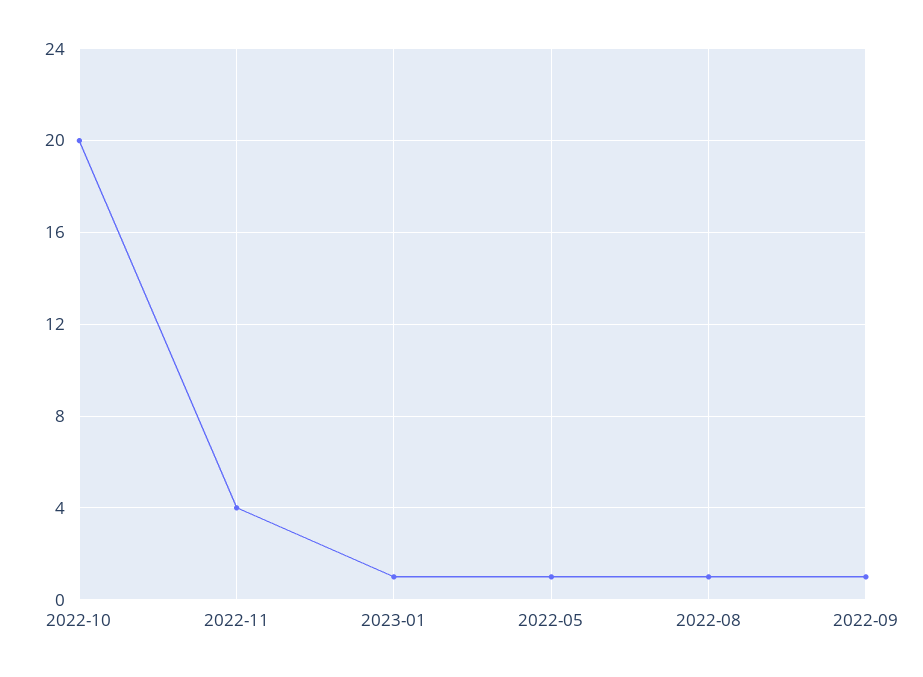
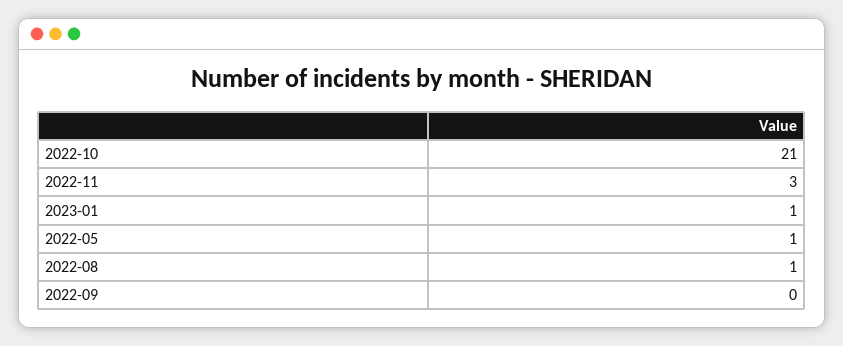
2022-10: 20 -> 21
2022-11: 4 -> 3
2022-09: 1 -> 0

